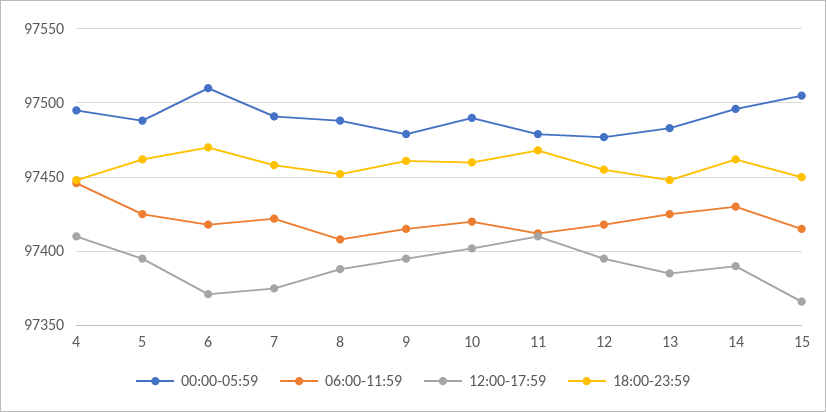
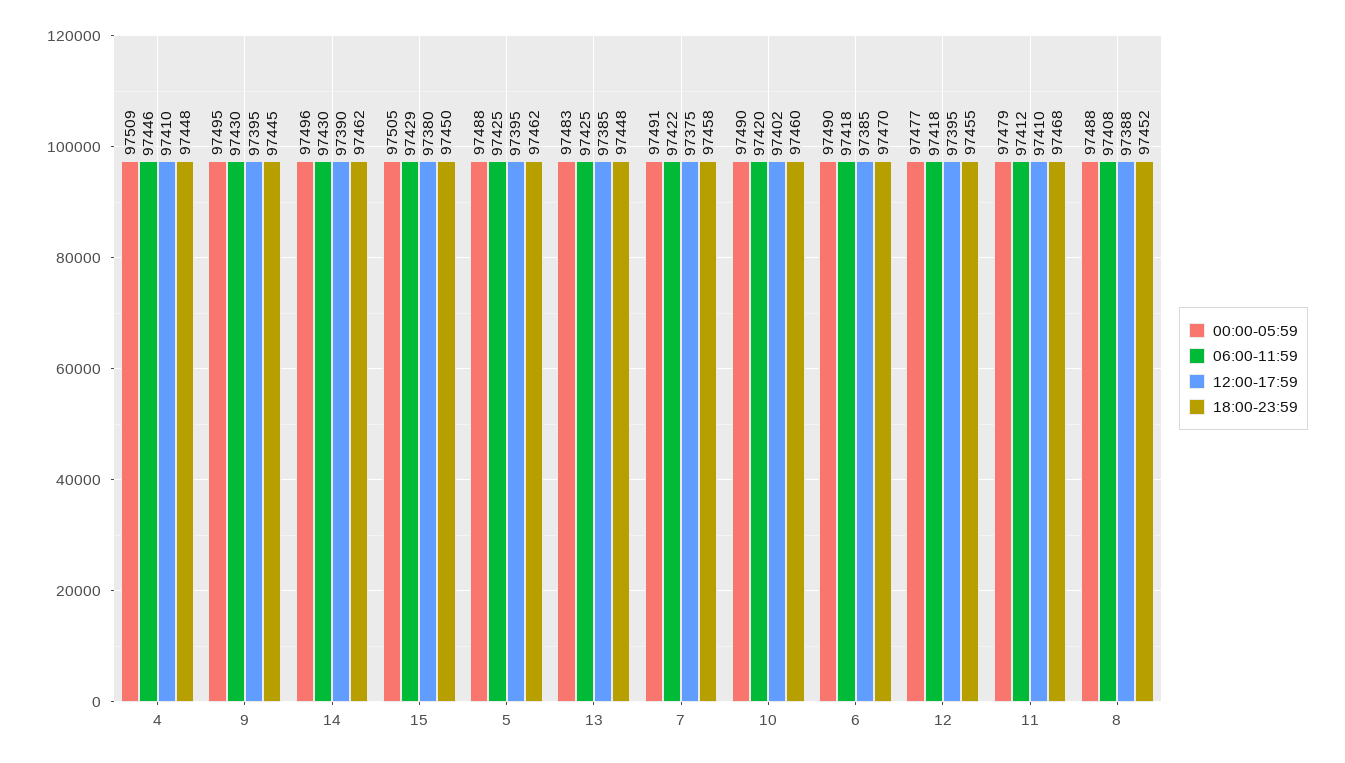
00:00-05:59, 4: 97495 -> 97509
00:00-05:59, 6: 97510 -> 97490
12:00-17:59, 6: 97370 -> 97385
00:00-05:59, 9: 97480 -> 97495
06:00-11:59, 9: 97415 -> 97430
18:00-23:59, 9: 97460 -> 97445
06:00-11:59, 15: 97415 -> 97429
12:00-17:59, 15: 97365 -> 97380

